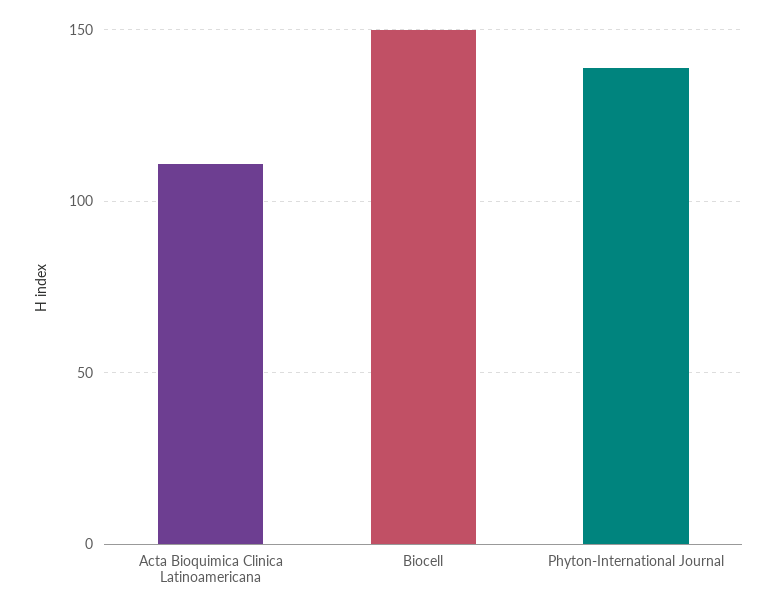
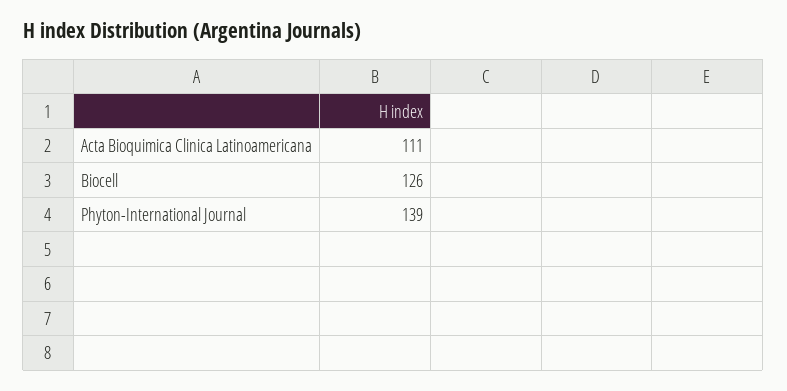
Biocell: 150 -> 126

